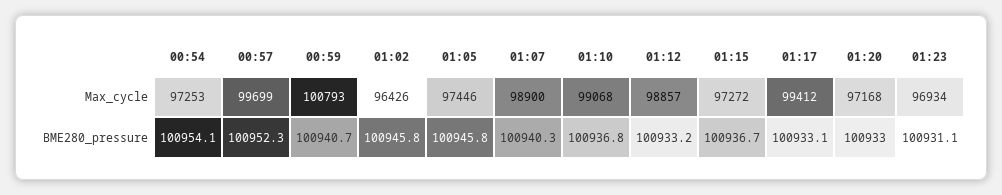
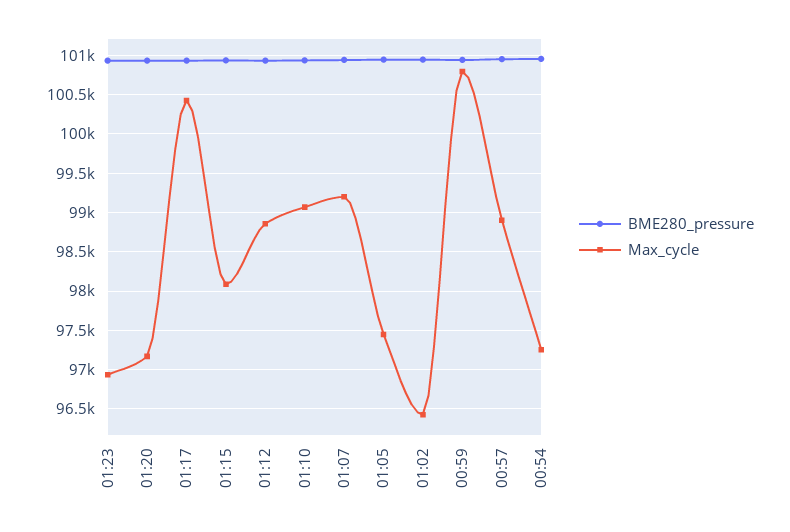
Max_cycle, 00:57: 99699 -> 98900
Max_cycle, 01:07: 98900 -> 99200
Max_cycle, 01:15: 97272 -> 98100
Max_cycle, 01:17: 99412 -> 100400

